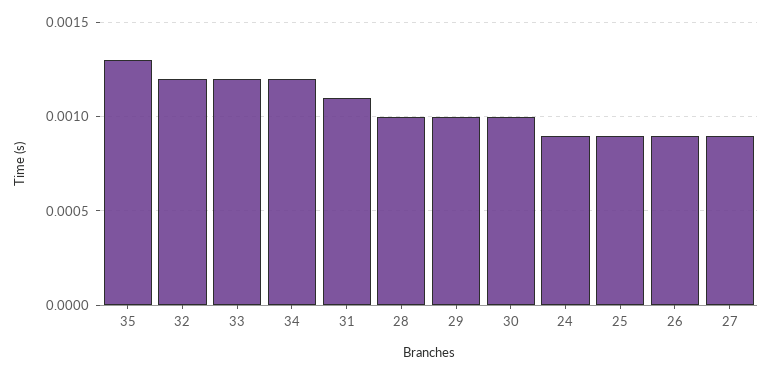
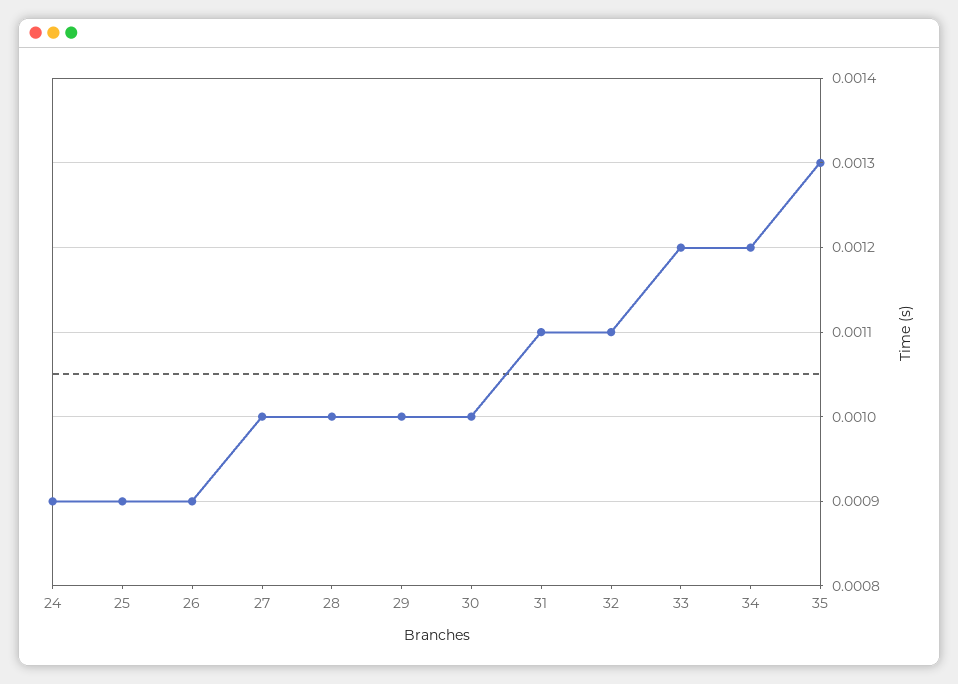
32: 0.0012 -> 0.0011
27: 0.0009 -> 0.001

